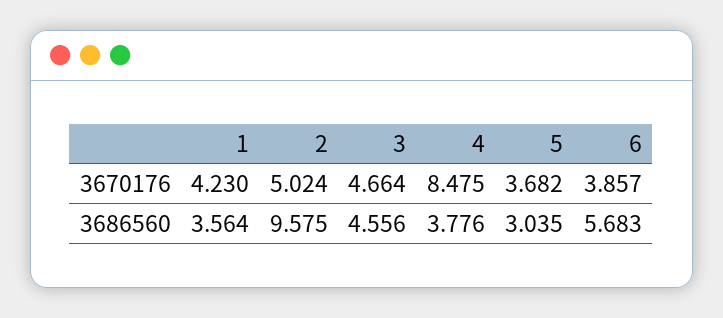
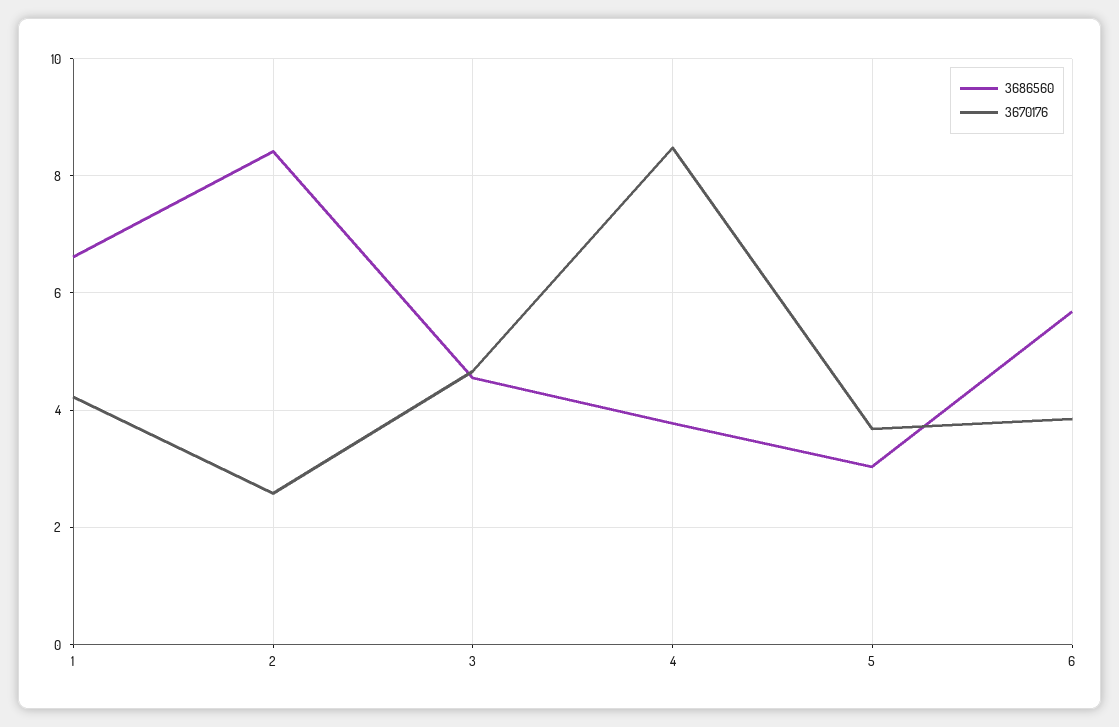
3670176, 2: 5.024 -> 2.6
3686560, 1: 3.564 -> 6.6
3686560, 2: 9.575 -> 8.4

